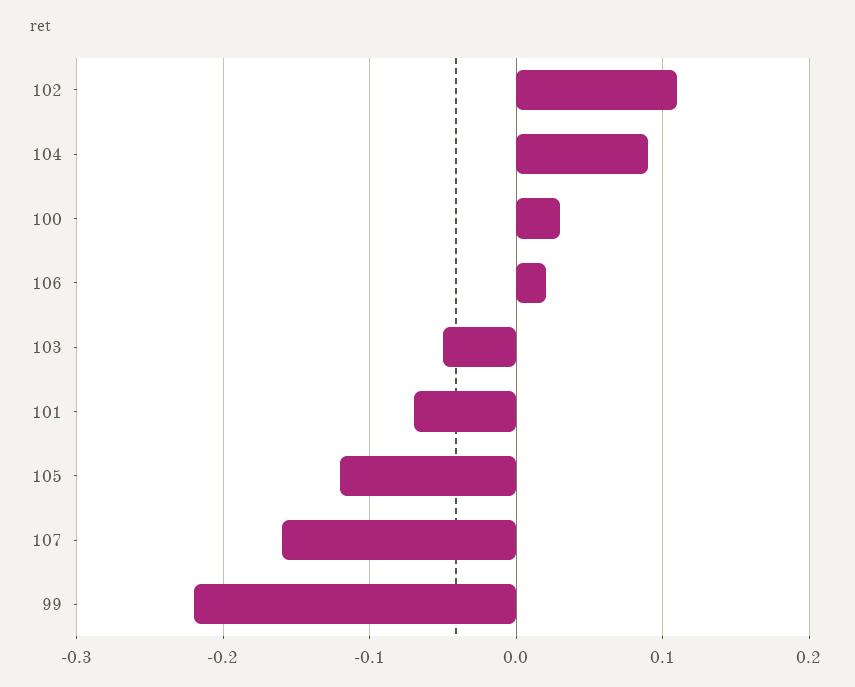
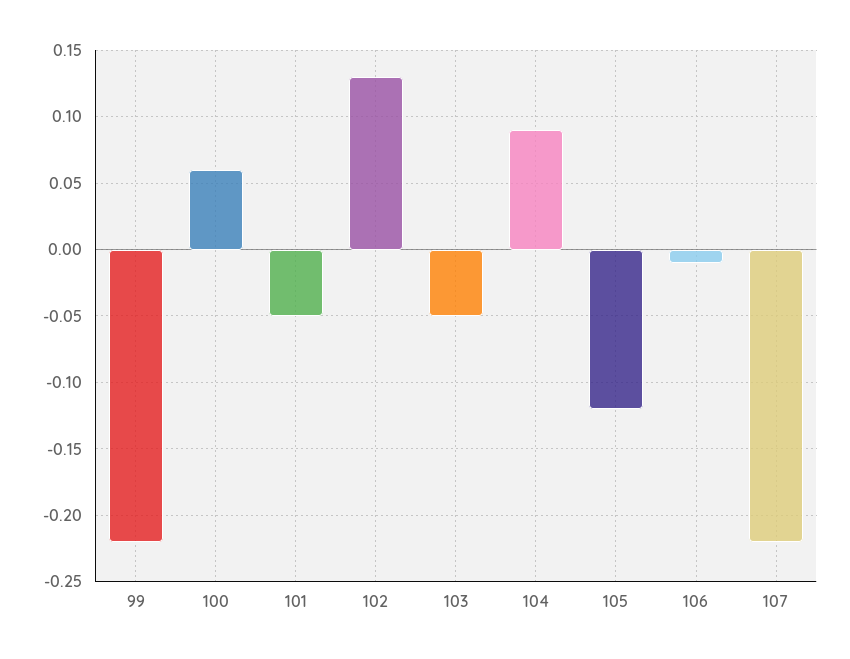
102: 0.11 -> 0.13
100: 0.03 -> 0.06
106: 0.02 -> -0.01
101: -0.07 -> -0.05
107: -0.16 -> -0.22

